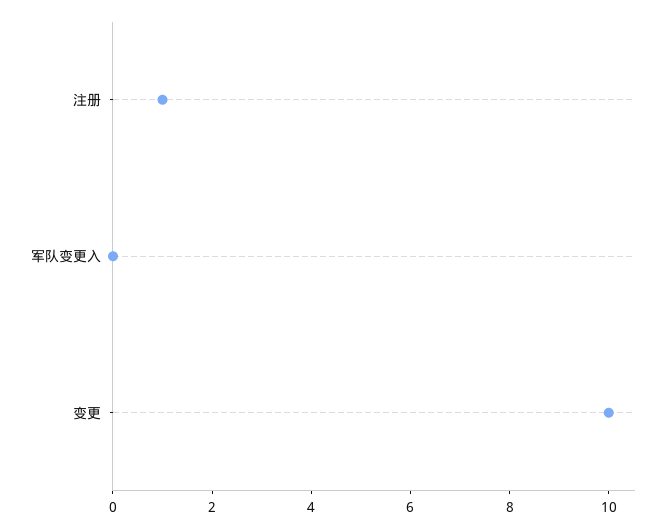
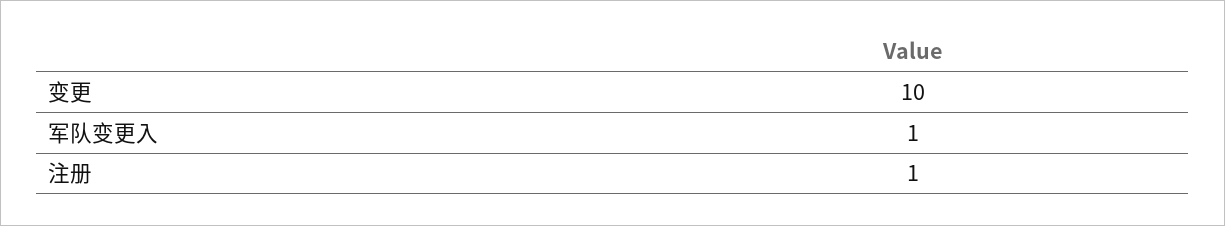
军队变更入: 0 -> 1

